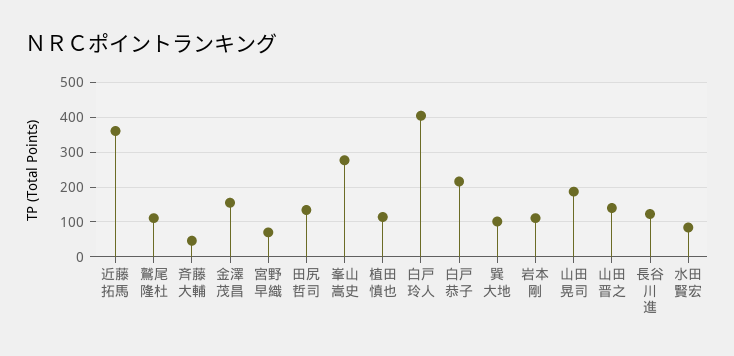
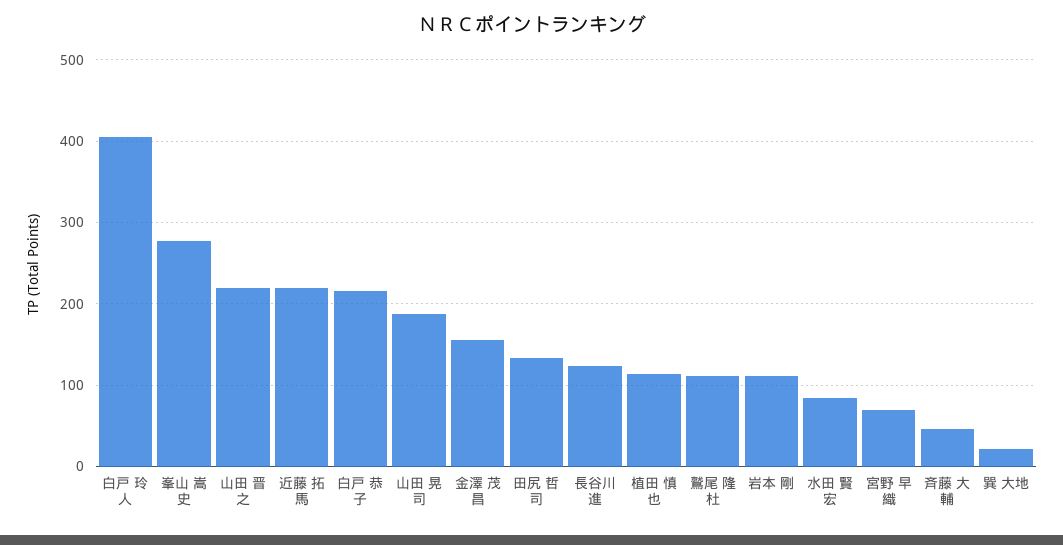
近藤 拓馬: 360 -> 220
巽 大地: 100 -> 20
山田 晋之: 140 -> 220

